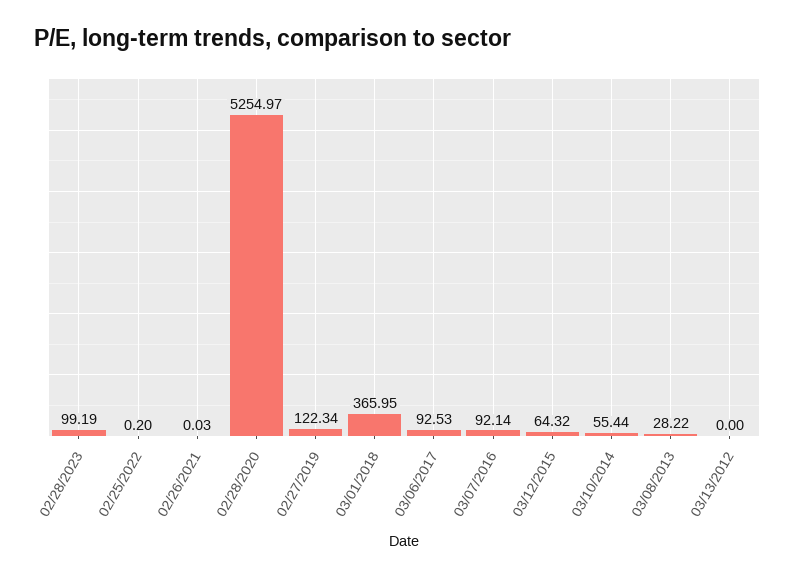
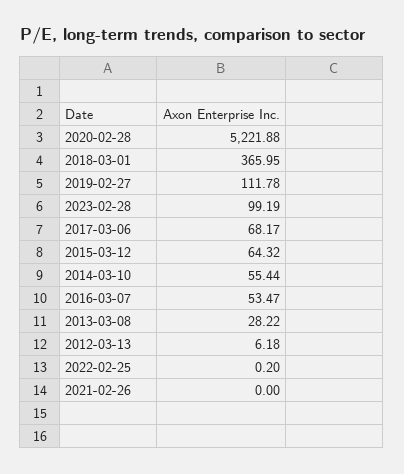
02/26/2021: 0.03 -> 0
02/28/2020: 5254.97 -> 5221.88
02/27/2019: 122.34 -> 111.78
03/06/2017: 92.53 -> 68.17
03/07/2016: 92.14 -> 53.47
03/13/2012: 0 -> 6.18

